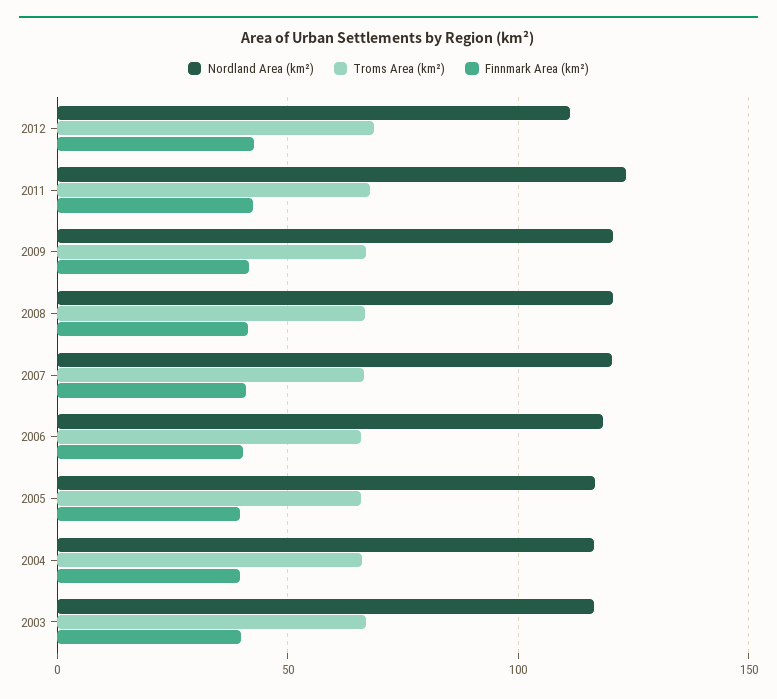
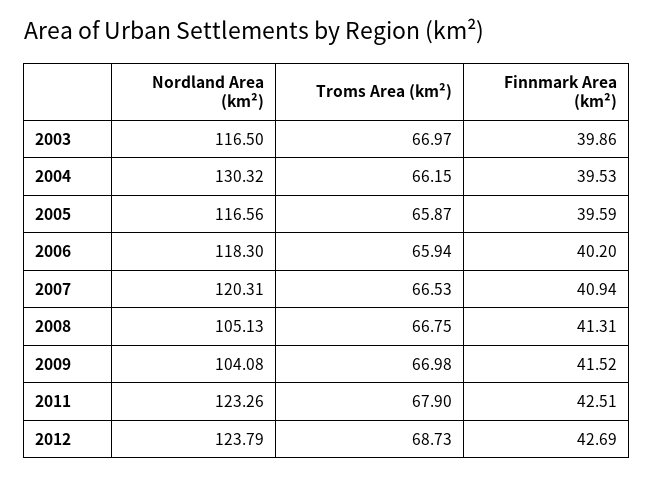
Nordland Area (km²), 2012: 110 -> 123.79
Nordland Area (km²), 2009: 120 -> 104.08
Nordland Area (km²), 2008: 120 -> 105.13
Nordland Area (km²), 2004: 115 -> 130.32

